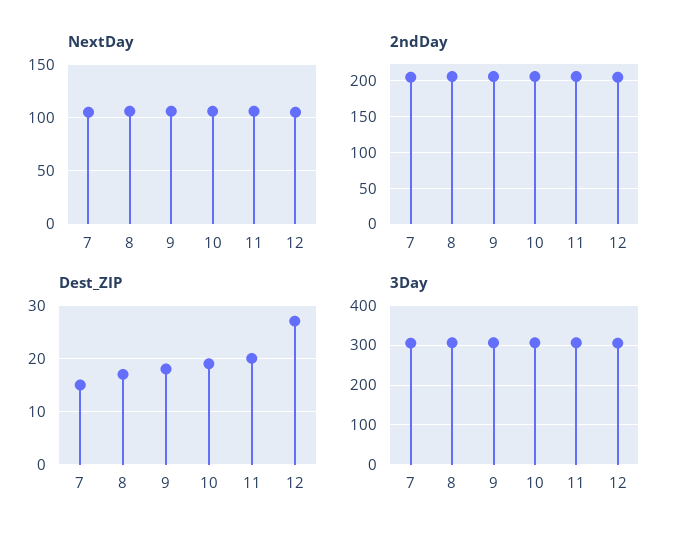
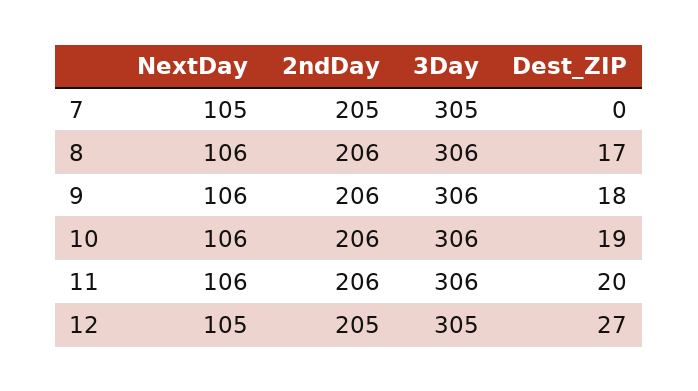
Dest_ZIP, 7: 15 -> 0

